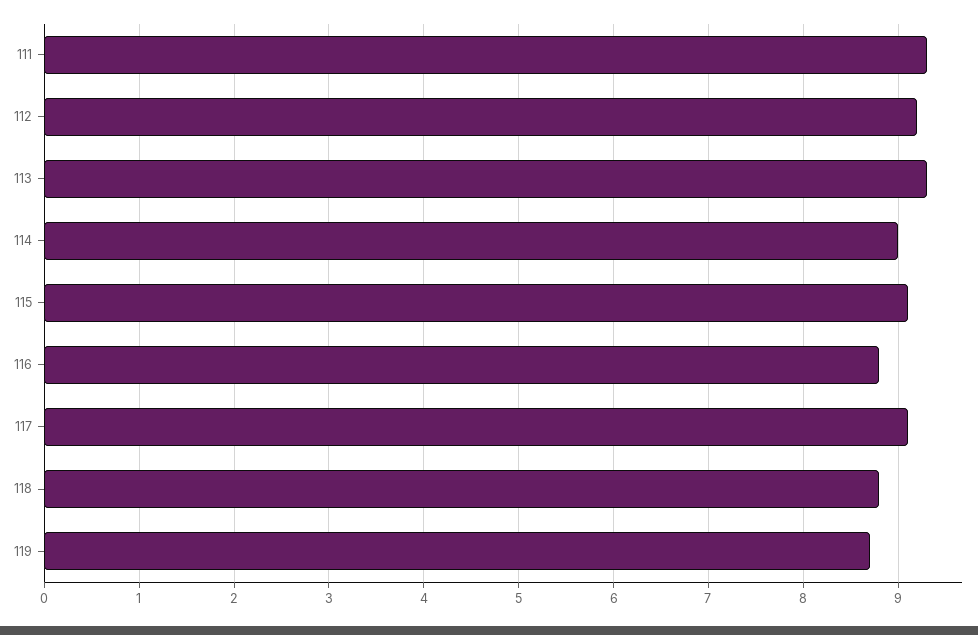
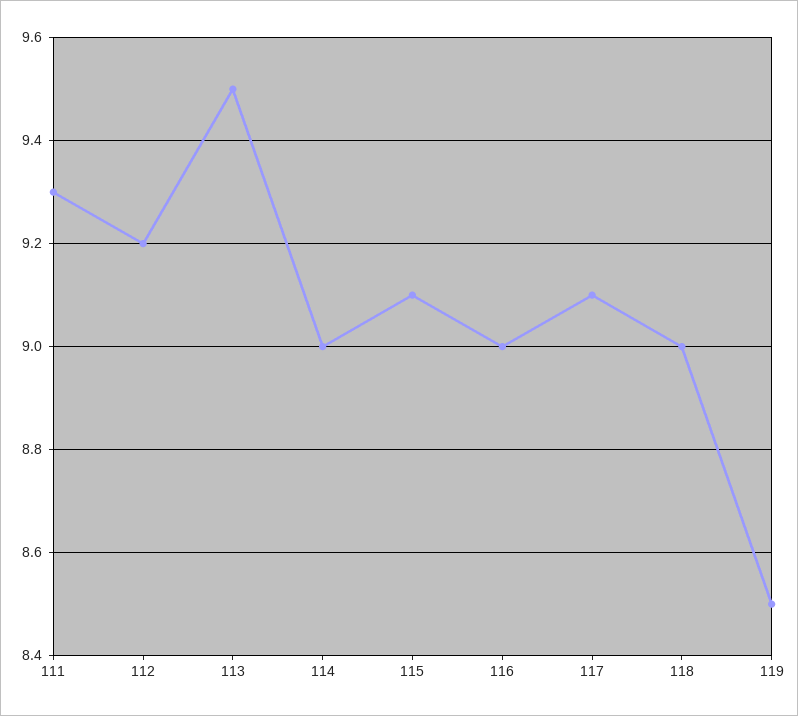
113: 9.3 -> 9.5
116: 8.8 -> 9
118: 8.8 -> 9
119: 8.7 -> 8.5

